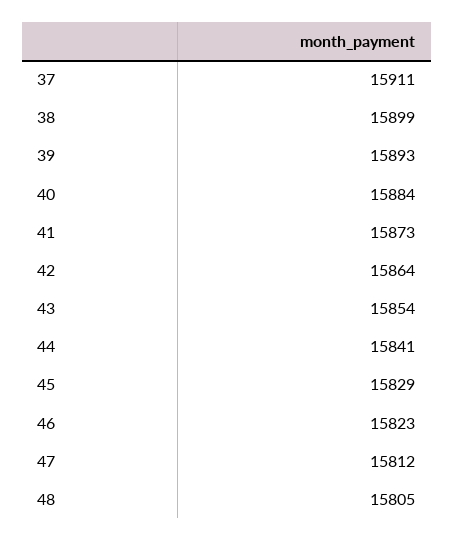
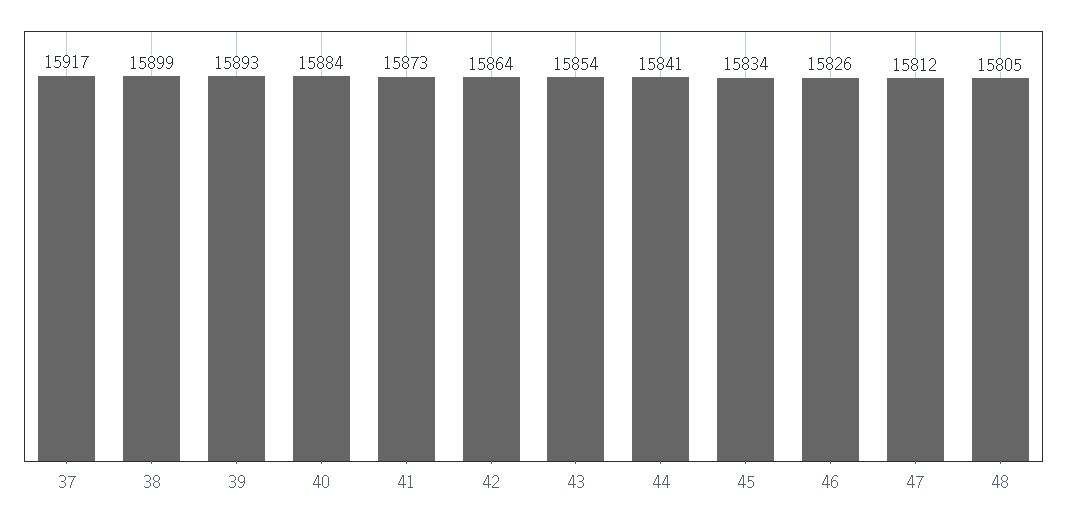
37: 15911 -> 15917
45: 15829 -> 15834
46: 15823 -> 15826

